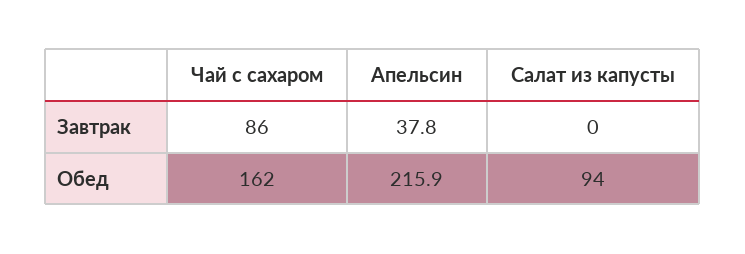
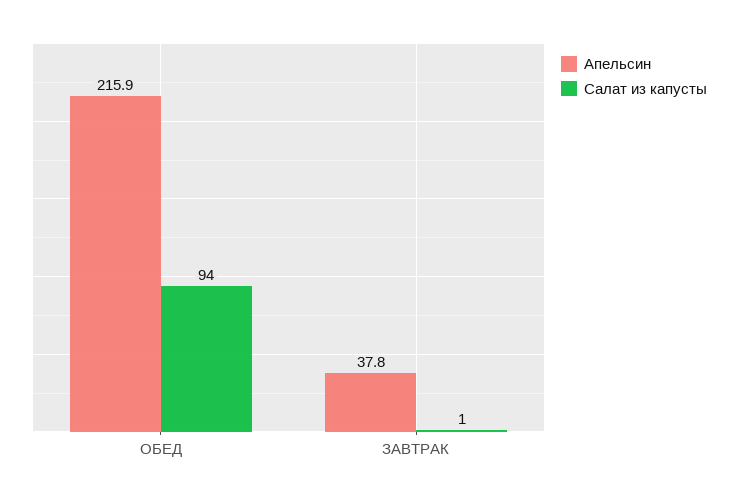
Чай с сахаром, Завтрак: 86 -> none
Салат из капусты, Завтрак: 0 -> 1
Чай с сахаром, Обед: 162 -> none

